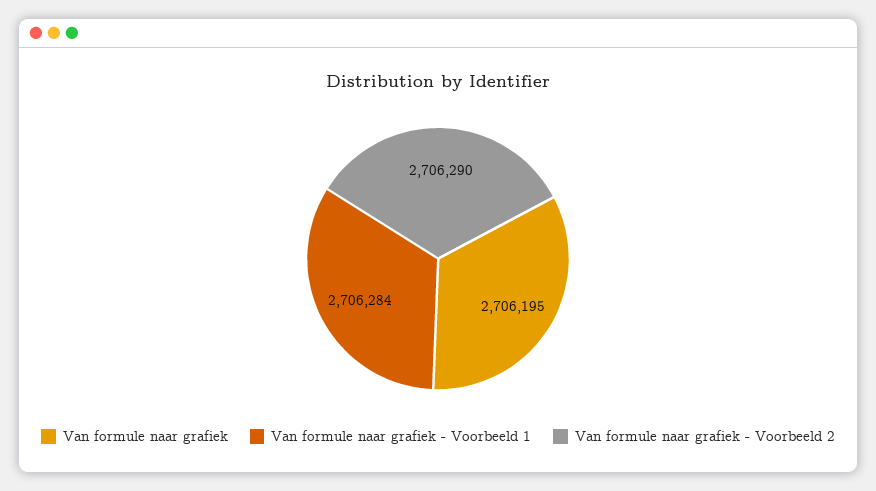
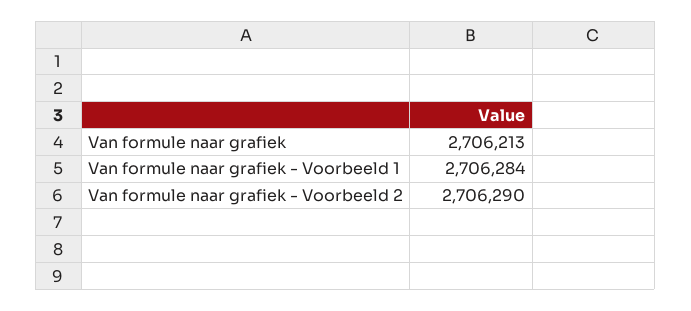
Van formule naar grafiek: 2706195 -> 2706213

